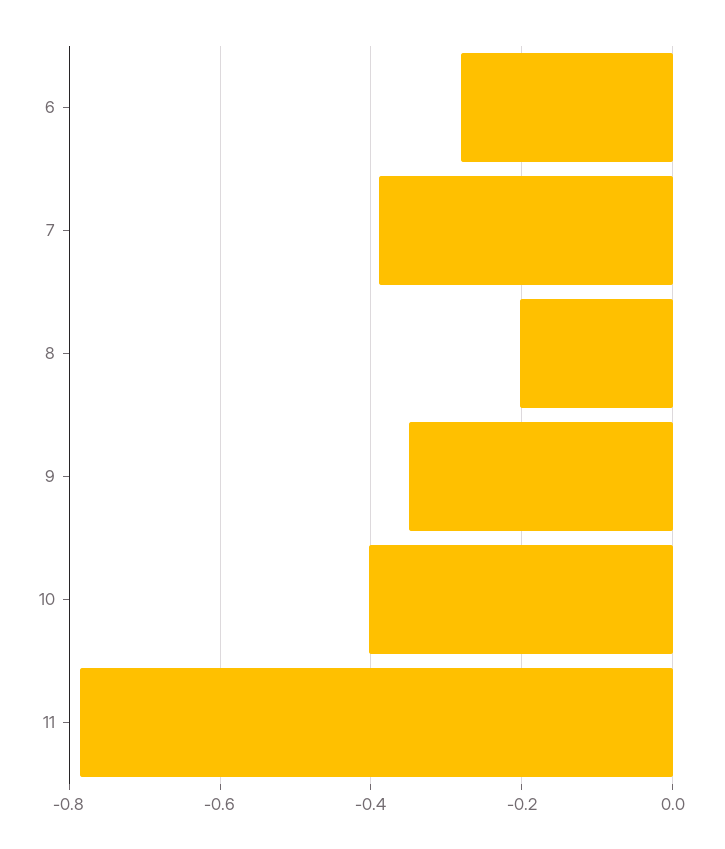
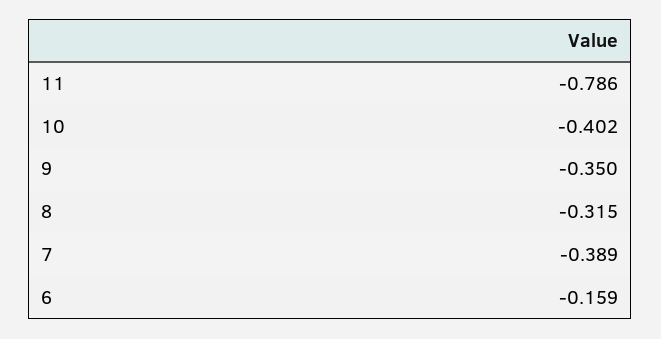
6: -0.28 -> -0.159
8: -0.2 -> -0.315

